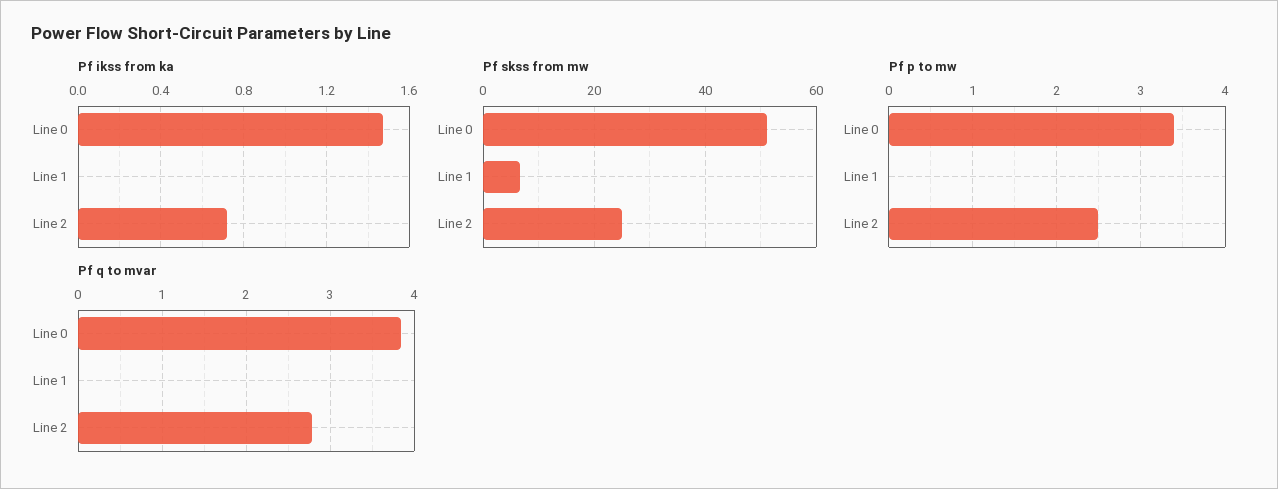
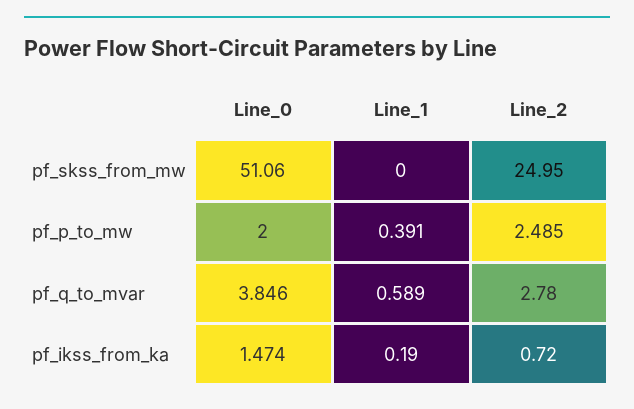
Pf ikss from ka, Line 1: 0 -> 0.19
Pf skss from mw, Line 1: 6 -> 0
Pf p to mw, Line 0: 3.4 -> 2
Pf p to mw, Line 1: 0 -> 0.391
Pf q to mvar, Line 1: 0 -> 0.589

